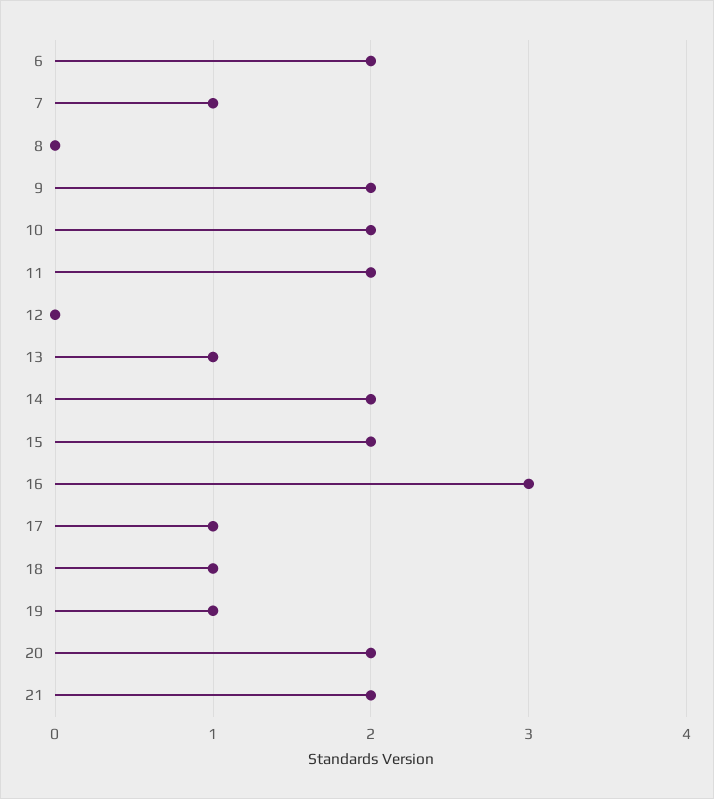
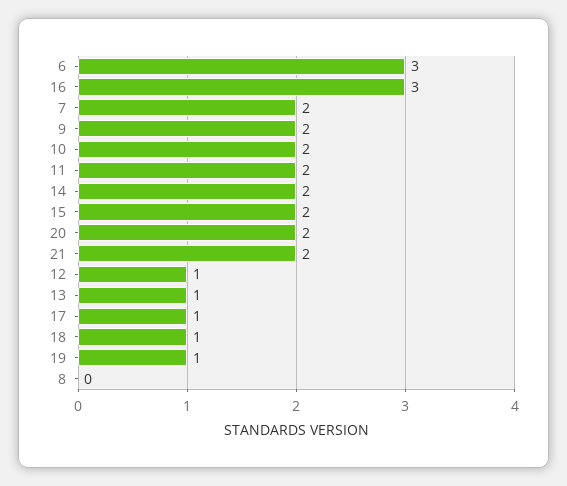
6: 2 -> 3
7: 1 -> 2
12: 0 -> 1

